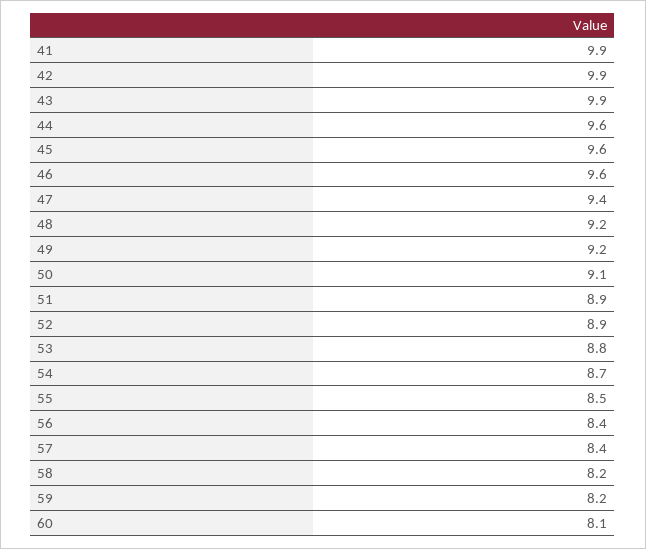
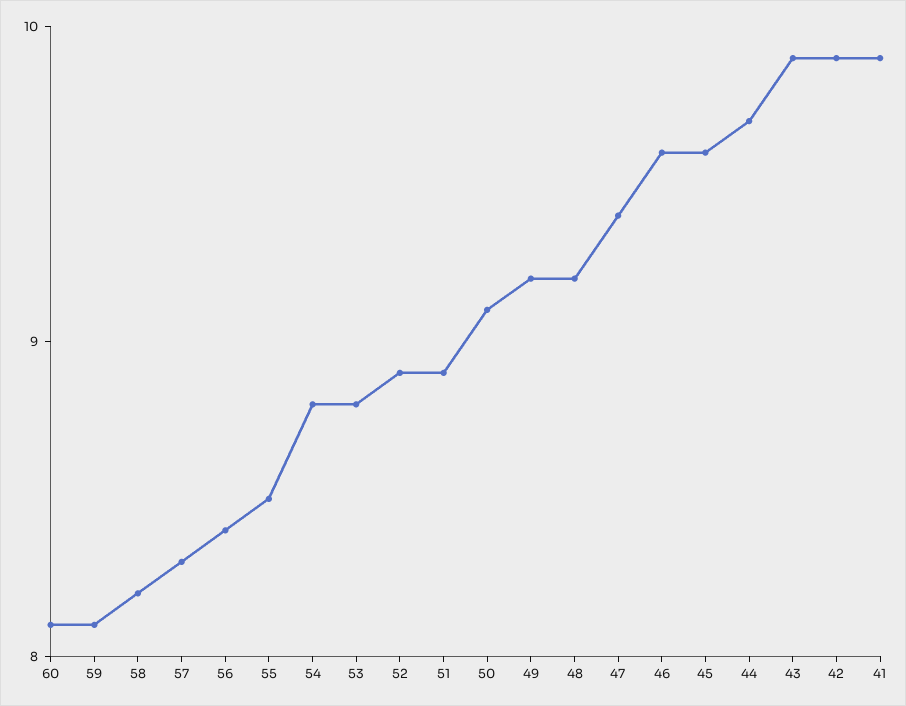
44: 9.6 -> 9.7
54: 8.7 -> 8.8
57: 8.4 -> 8.3
59: 8.2 -> 8.1

